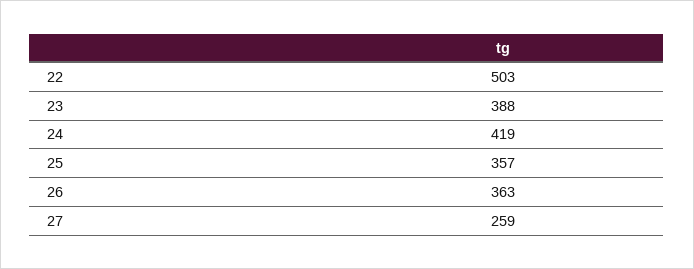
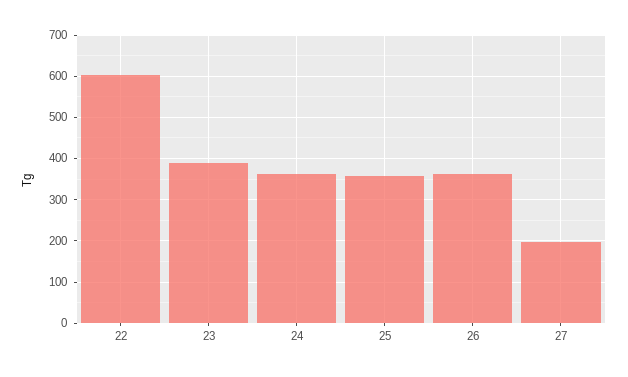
22: 503 -> 600
24: 419 -> 360
27: 259 -> 200

